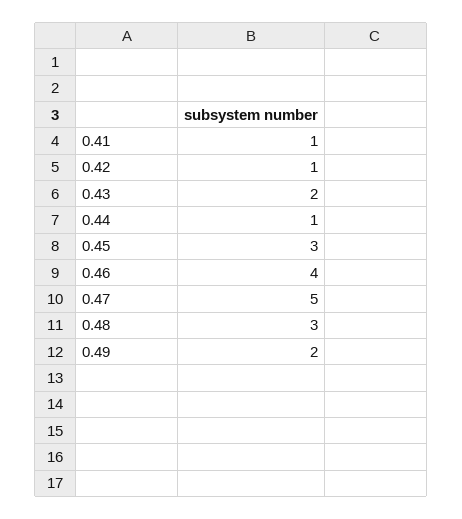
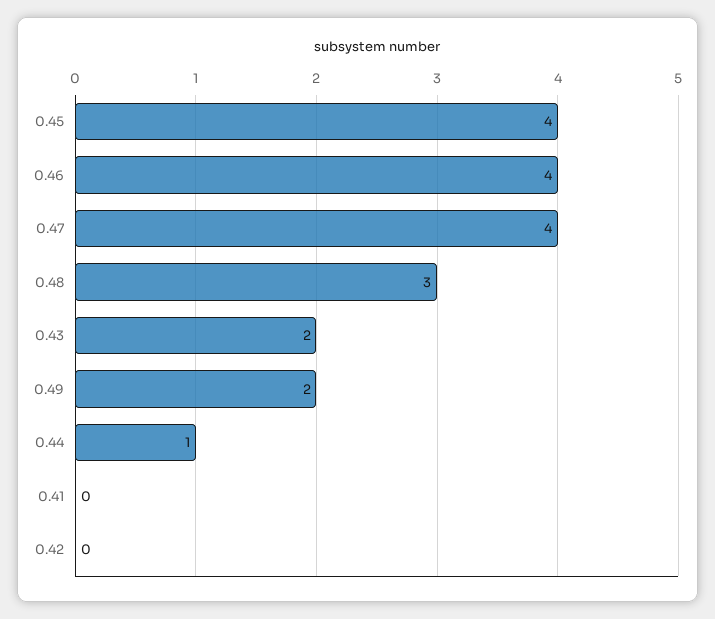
0.41: 1 -> 0
0.42: 1 -> 0
0.45: 3 -> 4
0.47: 5 -> 4

